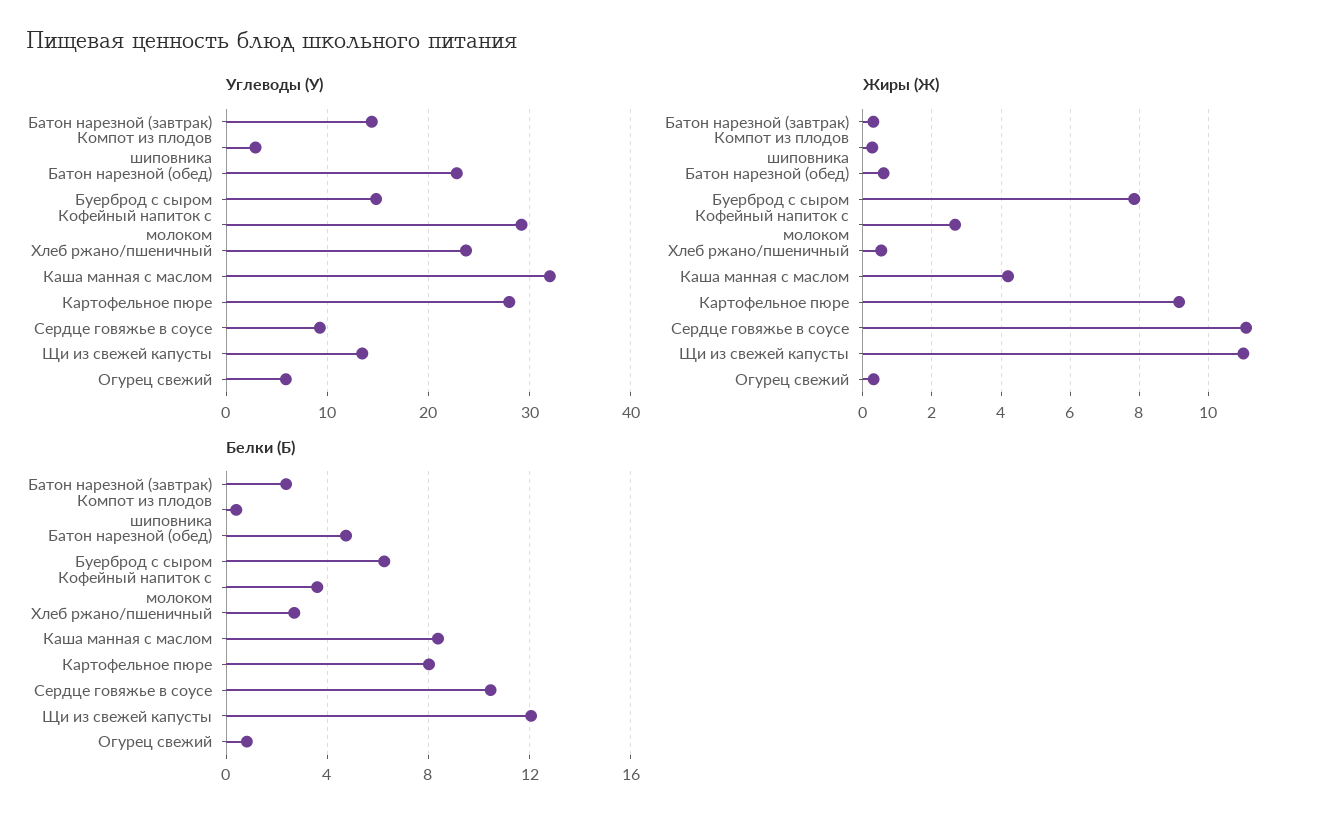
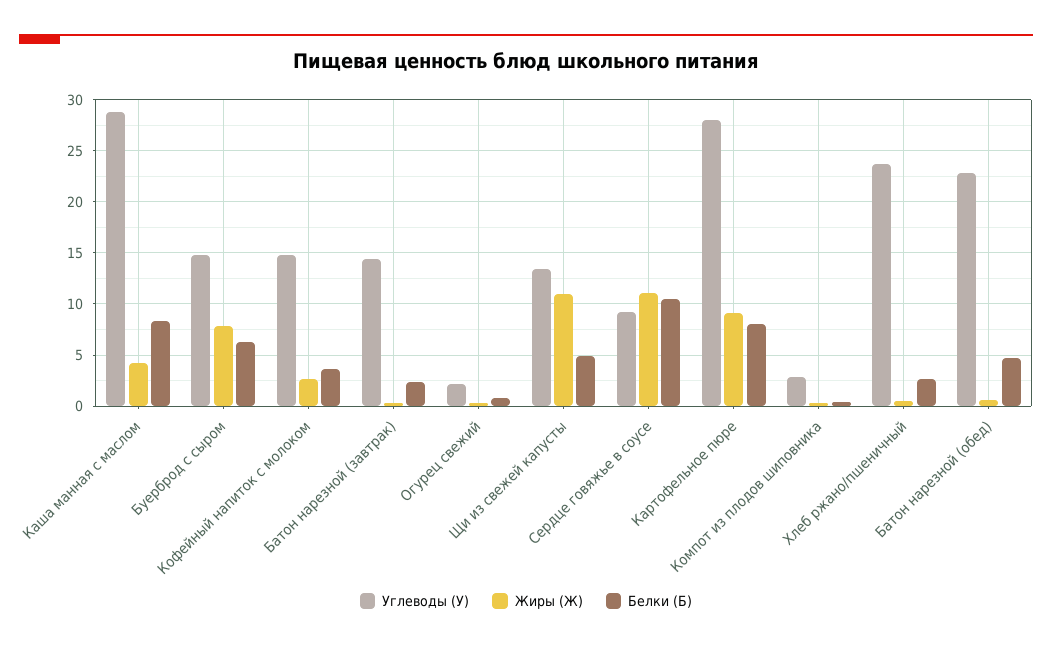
Углеводы (У), Кофейный напиток с молоком: 29 -> 15
Углеводы (У), Каша манная с маслом: 32 -> 29
Углеводы (У), Огурец свежий: 6 -> 2
Белки (Б), Щи из свежей капусты: 12 -> 5

